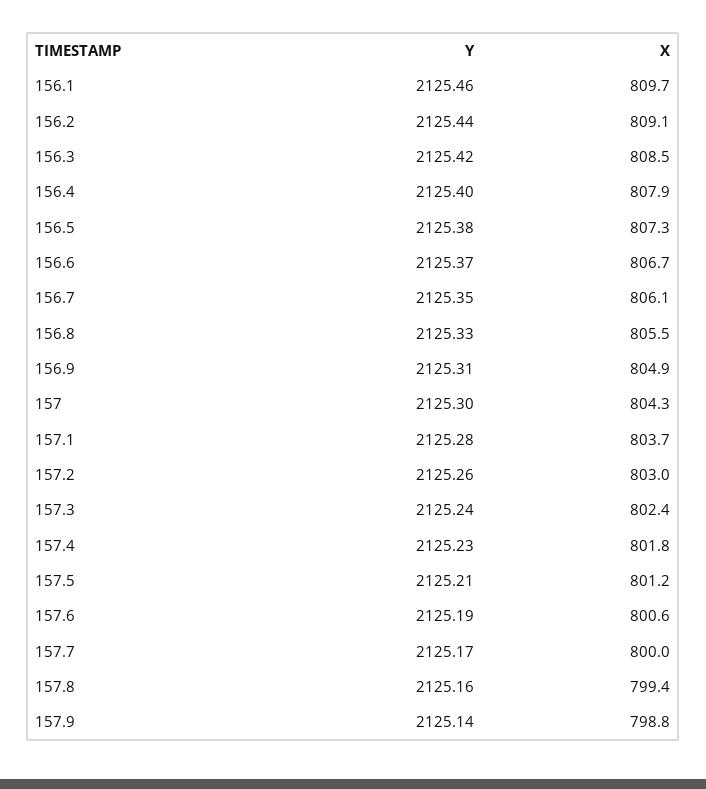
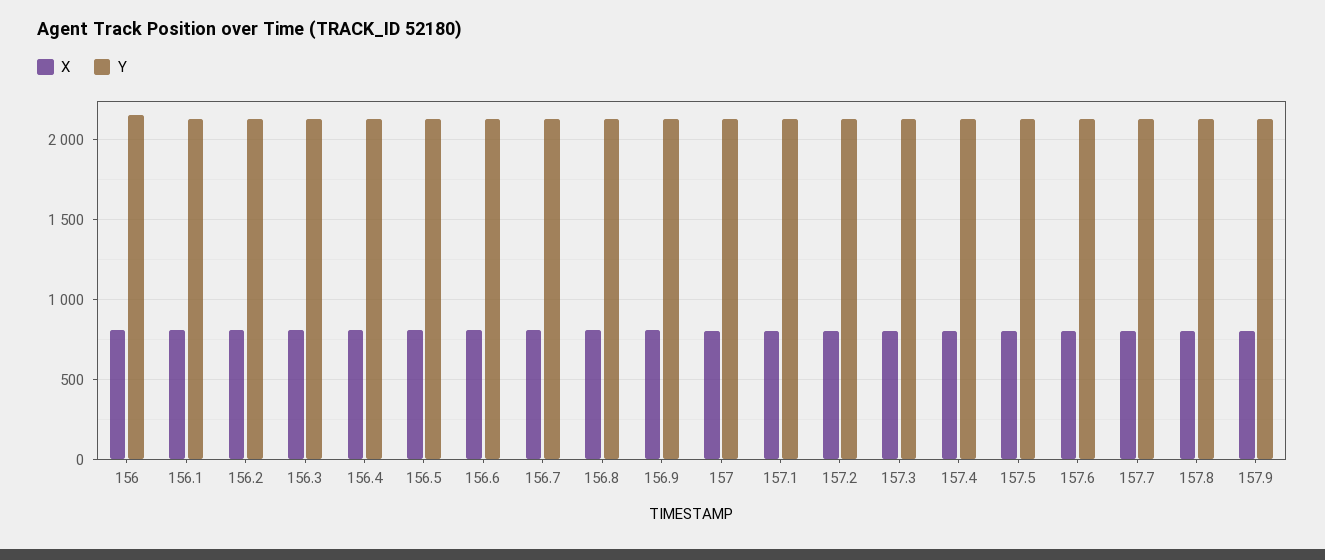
X, 156: none -> 800
Y, 156: none -> 2150

